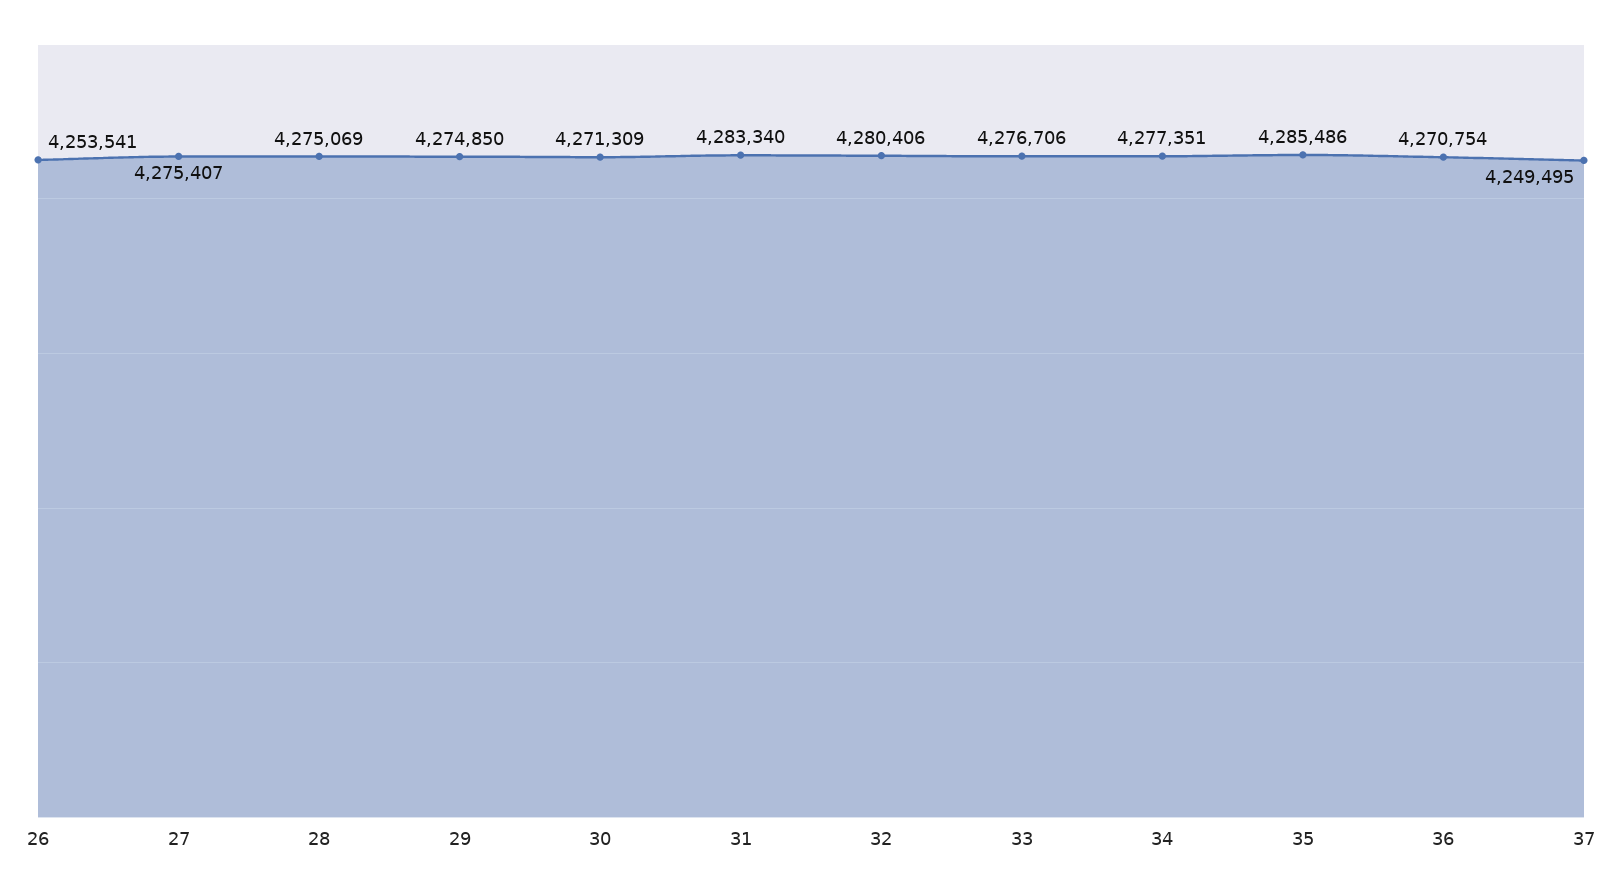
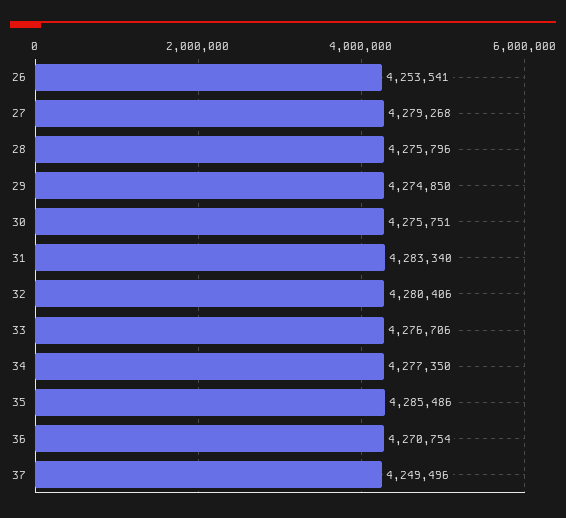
27: 4275407 -> 4279268
28: 4275069 -> 4275796
30: 4271309 -> 4275751
34: 4277351 -> 4277350
37: 4249495 -> 4249496

